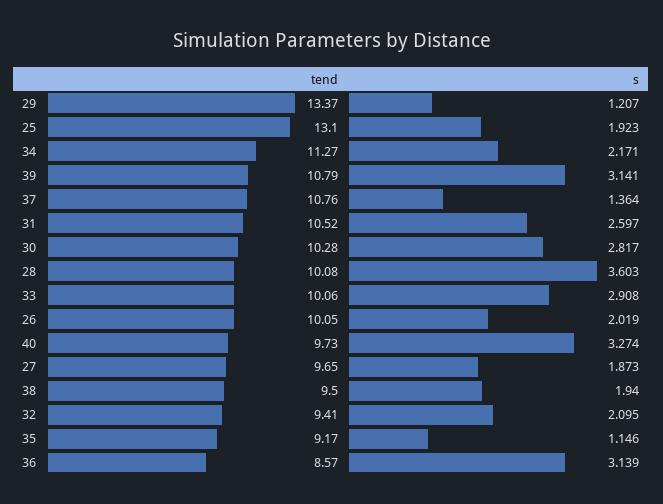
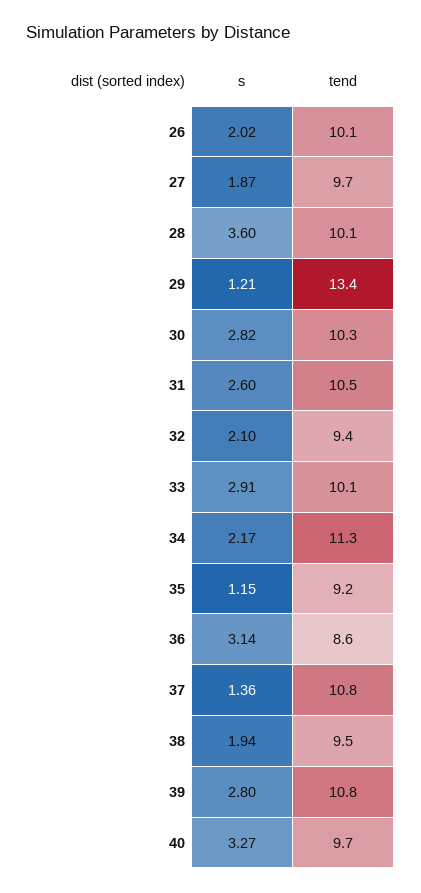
tend, 25: 13.1 -> none
s, 25: 1.923 -> none
s, 39: 3.141 -> 2.8

